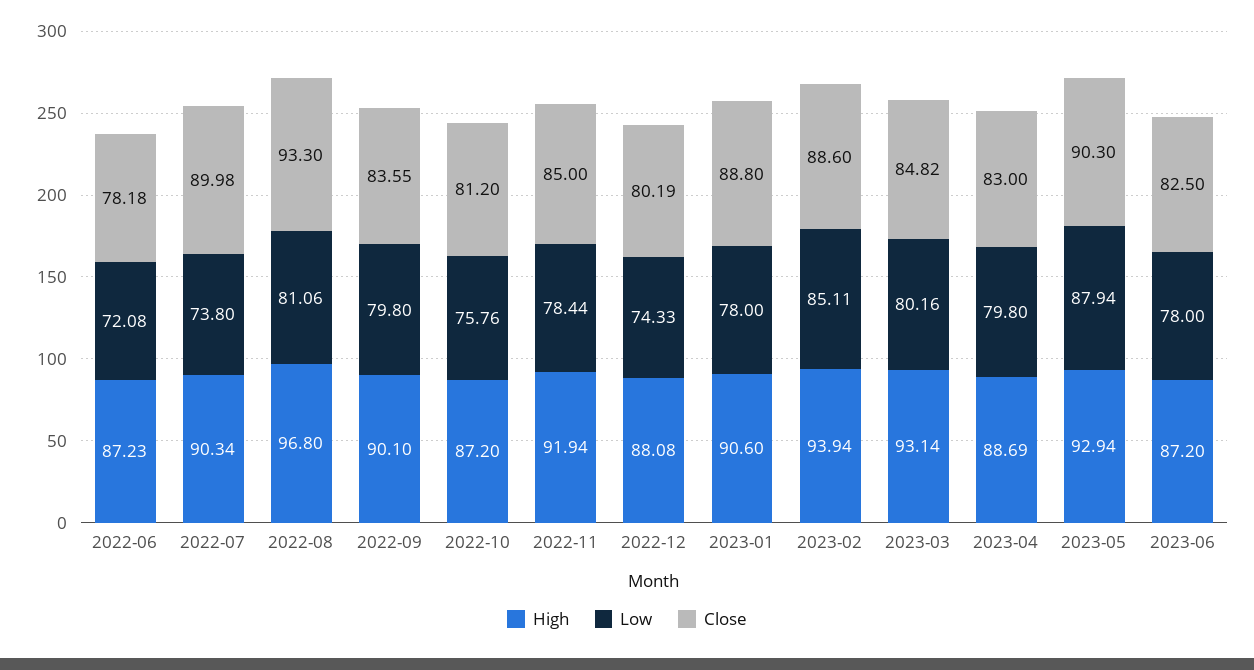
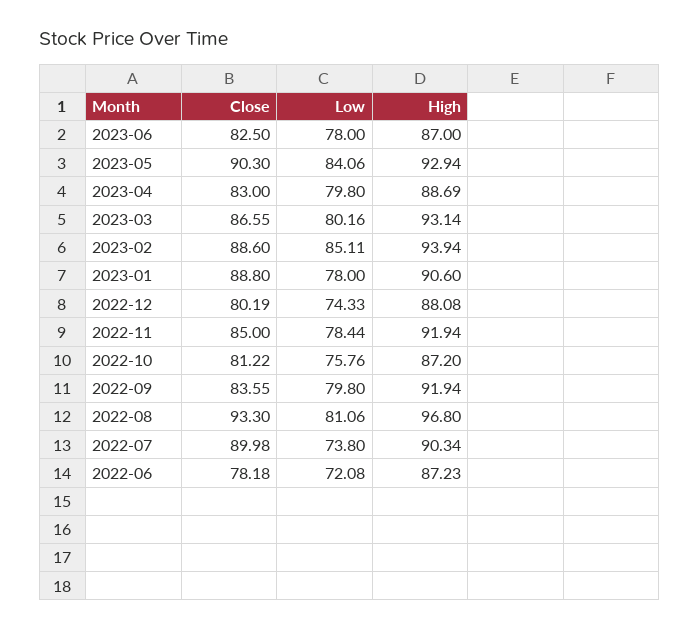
High, 2022-09: 90.1 -> 91.94
Close, 2022-10: 81.2 -> 81.22
Close, 2023-03: 84.82 -> 86.55
Low, 2023-05: 87.94 -> 84.06
High, 2023-06: 87.2 -> 87

